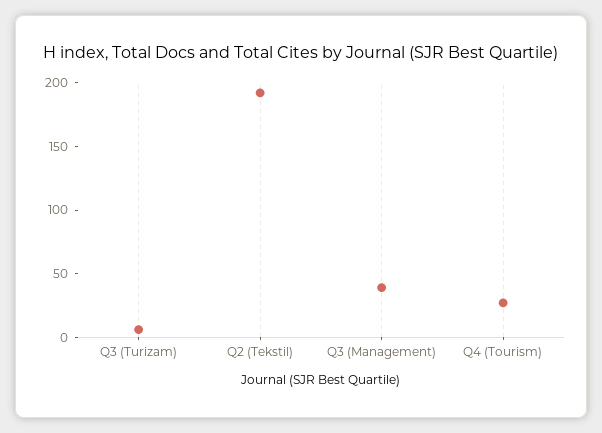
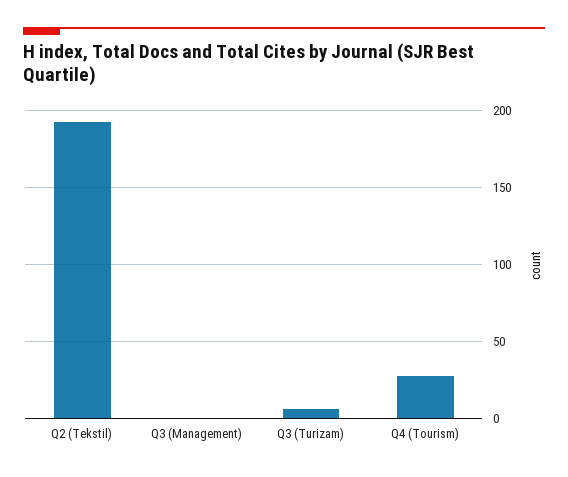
Q3 (Management): 40 -> 0

